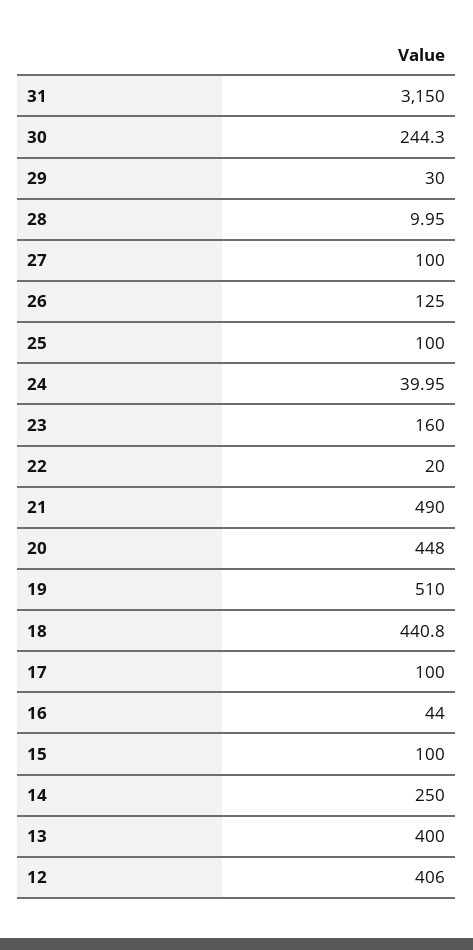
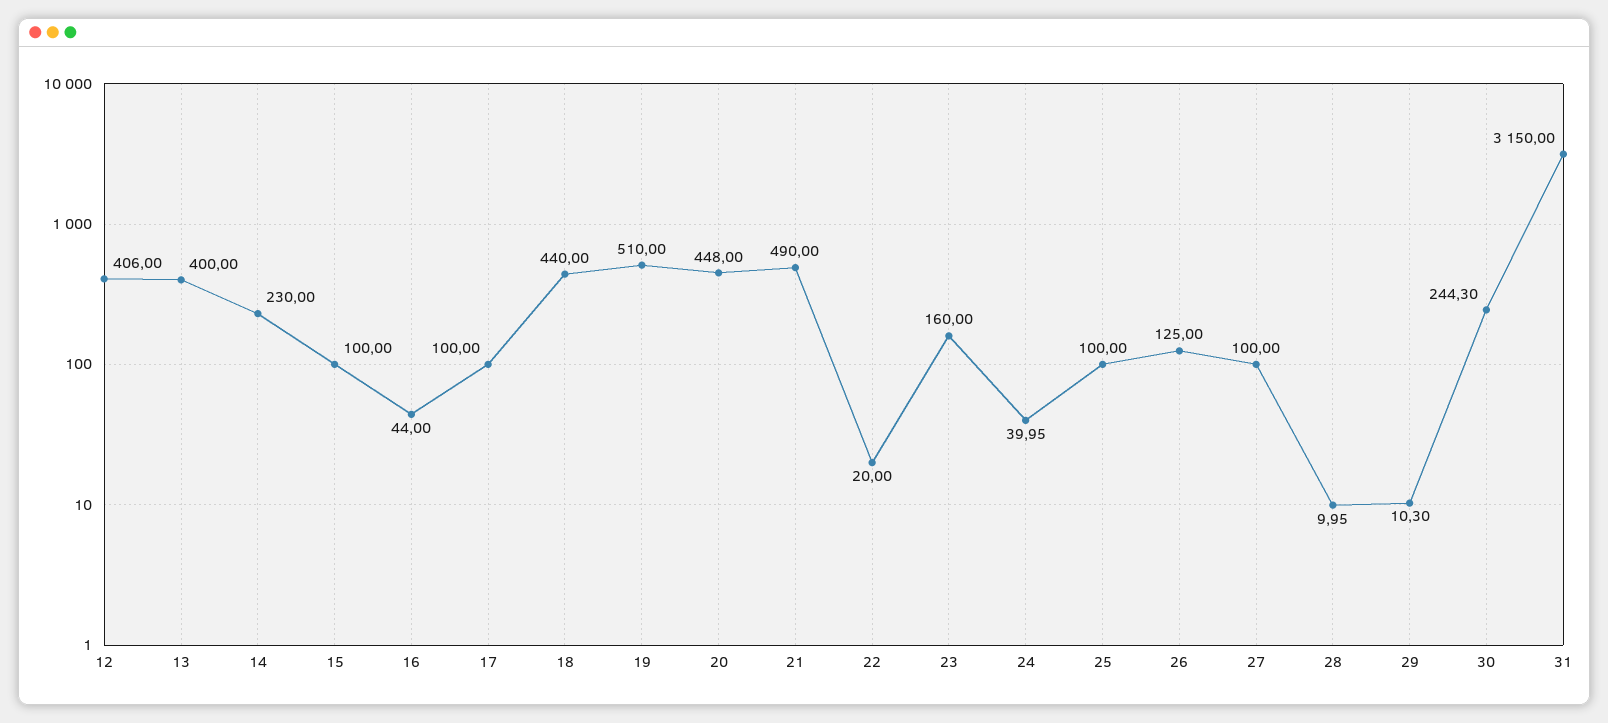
29: 30 -> 10.3
18: 440.8 -> 440
14: 250 -> 230

